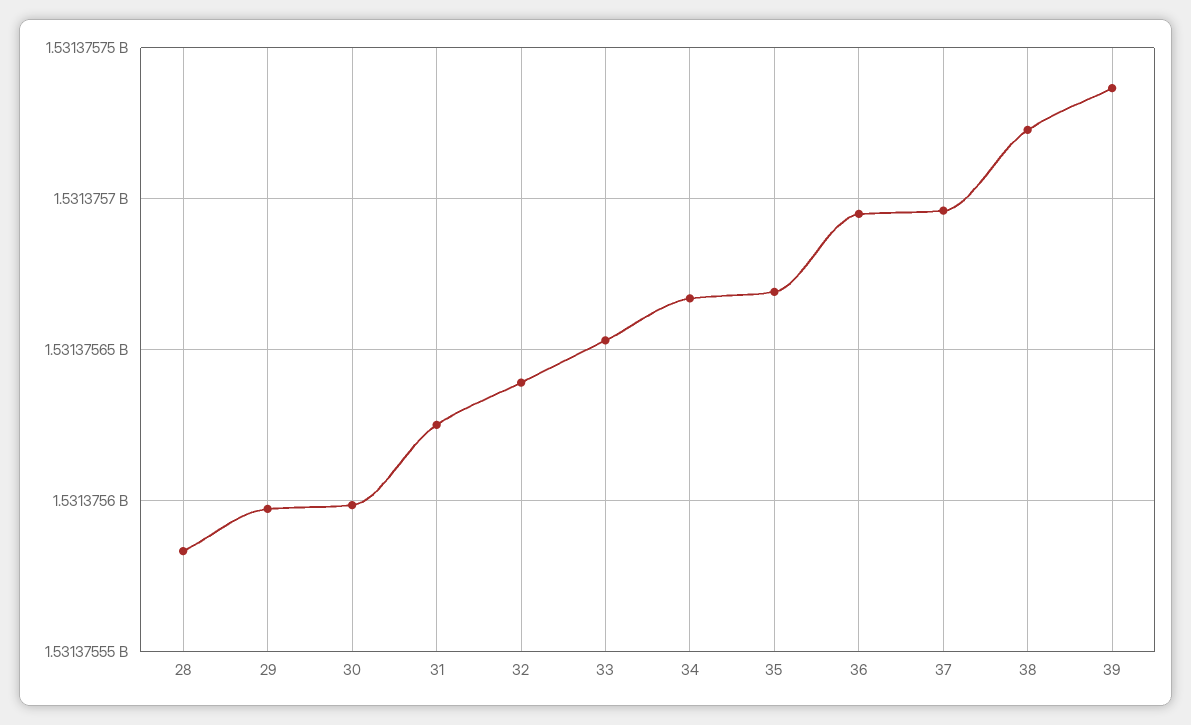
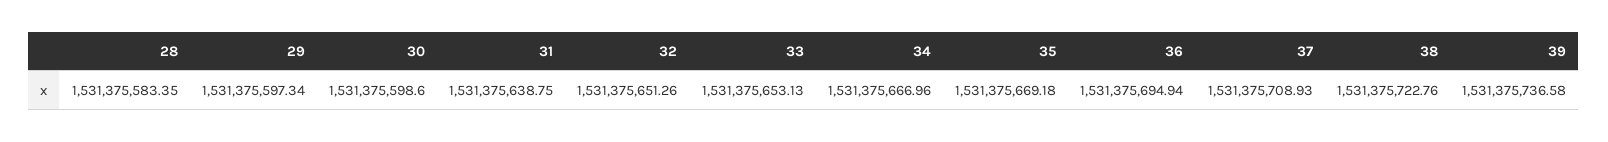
31: 1531375625 -> 1531375638.75
32: 1531375640 -> 1531375651.26
37: 1531375695 -> 1531375708.93

